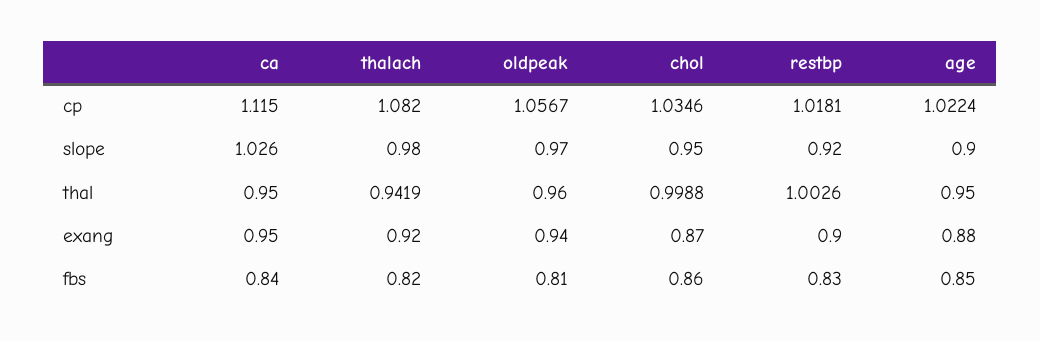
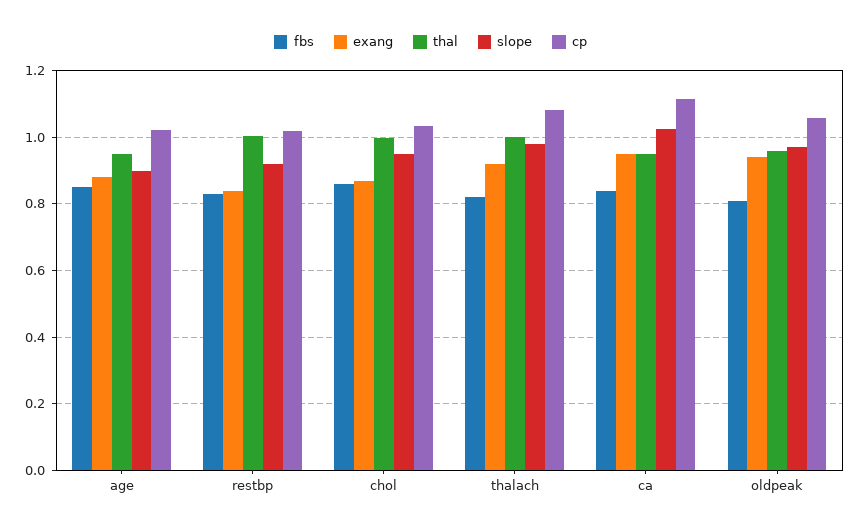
thal, thalach: 0.9419 -> 1
exang, restbp: 0.9 -> 0.84

